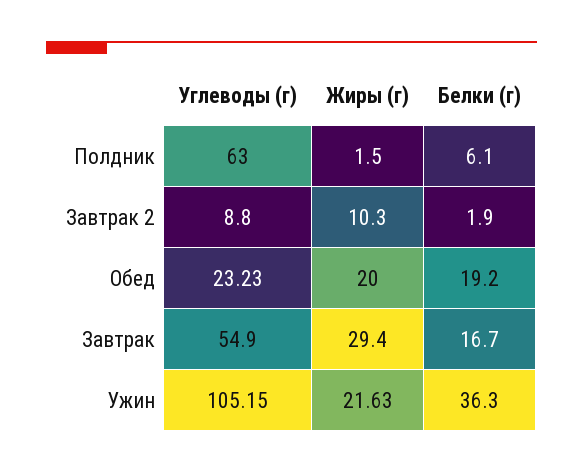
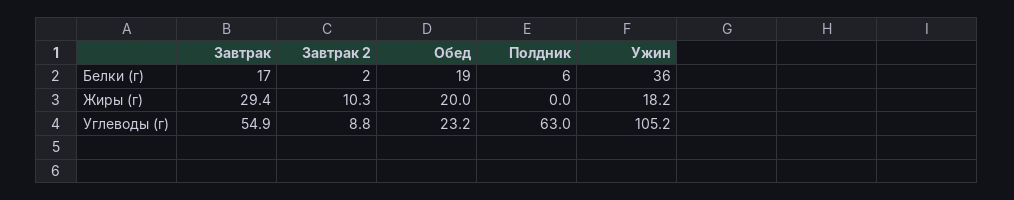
Жиры (г), Полдник: 1.5 -> 0
Жиры (г), Ужин: 21.63 -> 18.2

